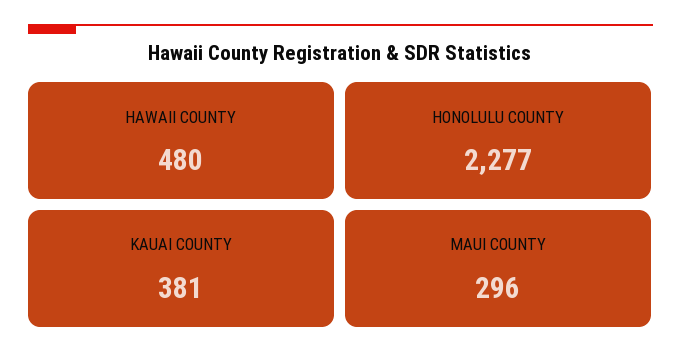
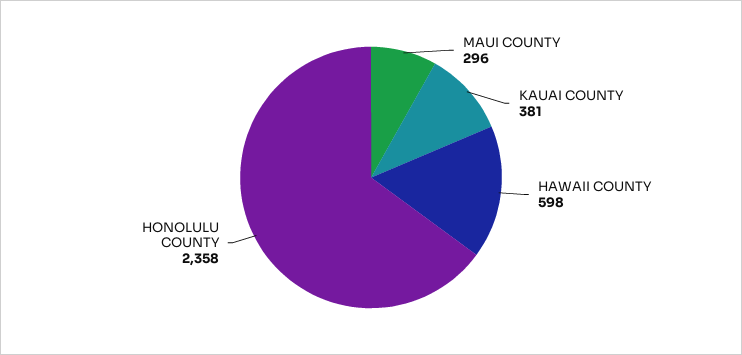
HAWAII COUNTY: 480 -> 598
HONOLULU COUNTY: 2277 -> 2358

